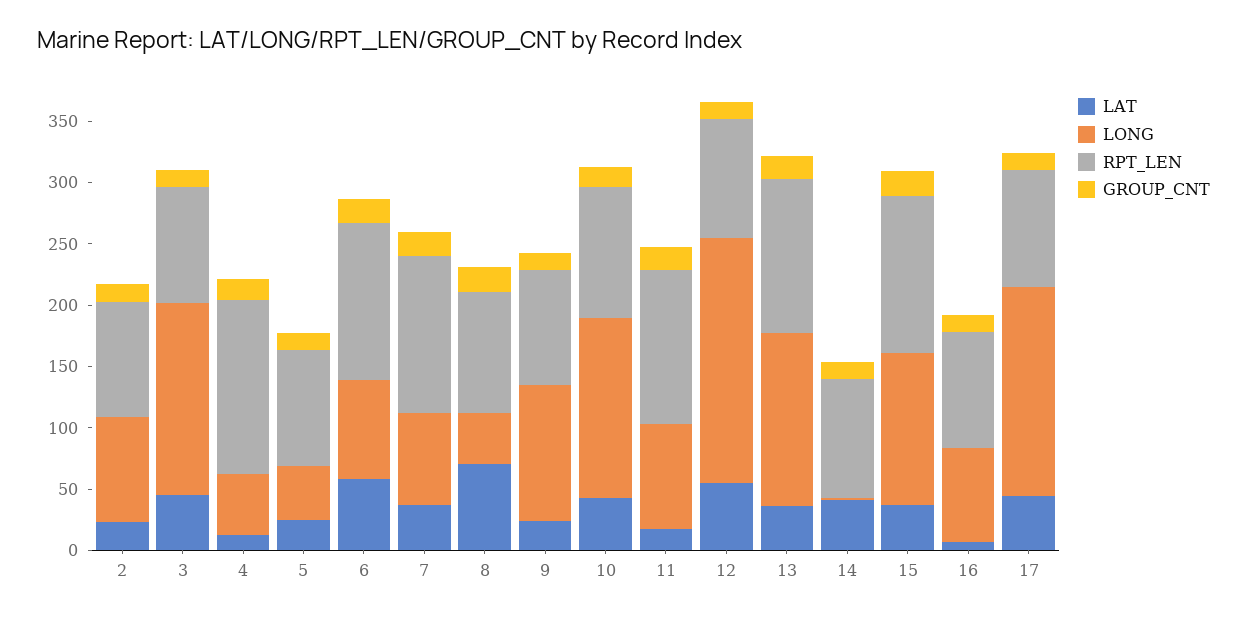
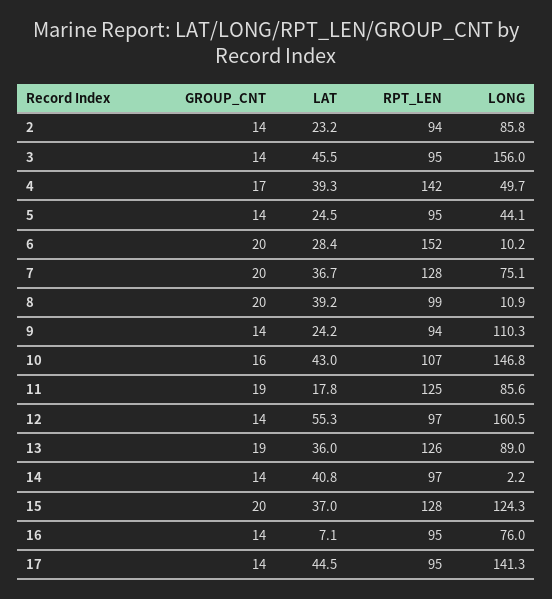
LAT, 4: 10 -> 39.3
LAT, 6: 60 -> 28.4
LONG, 6: 80 -> 10.2
RPT_LEN, 6: 130 -> 152
LAT, 8: 70 -> 39.2
LONG, 8: 40 -> 10.9
LONG, 12: 200 -> 160.5
LONG, 13: 140 -> 89
LONG, 17: 170 -> 141.3

